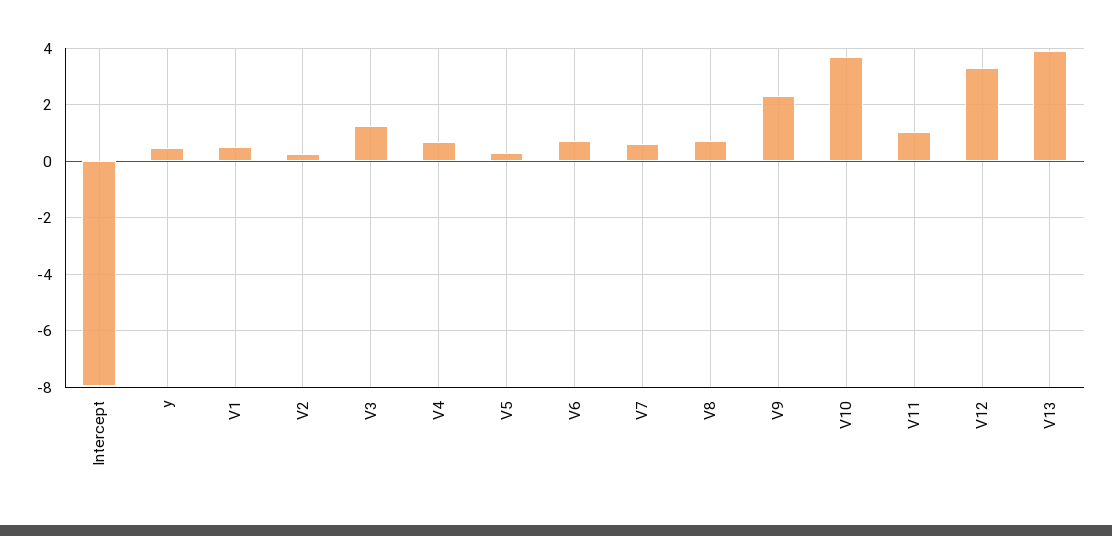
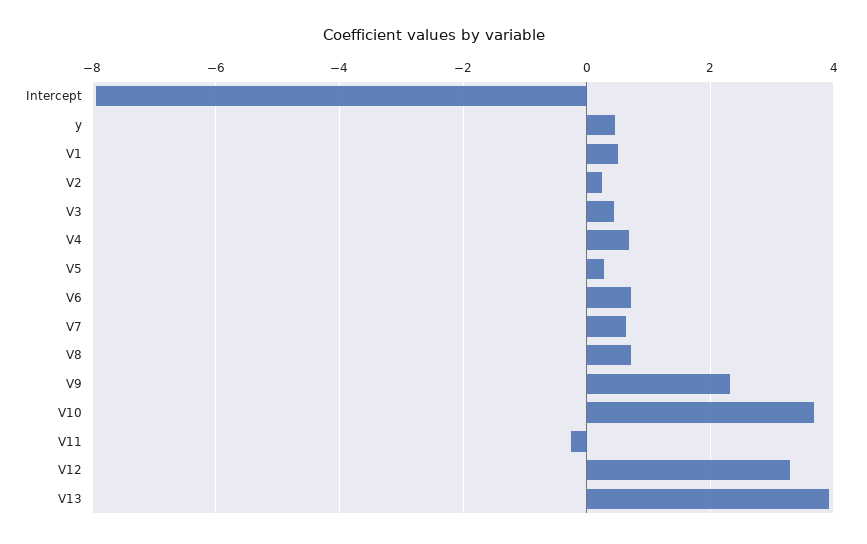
V3: 1.25 -> 0.4
V11: 1 -> -0.2

